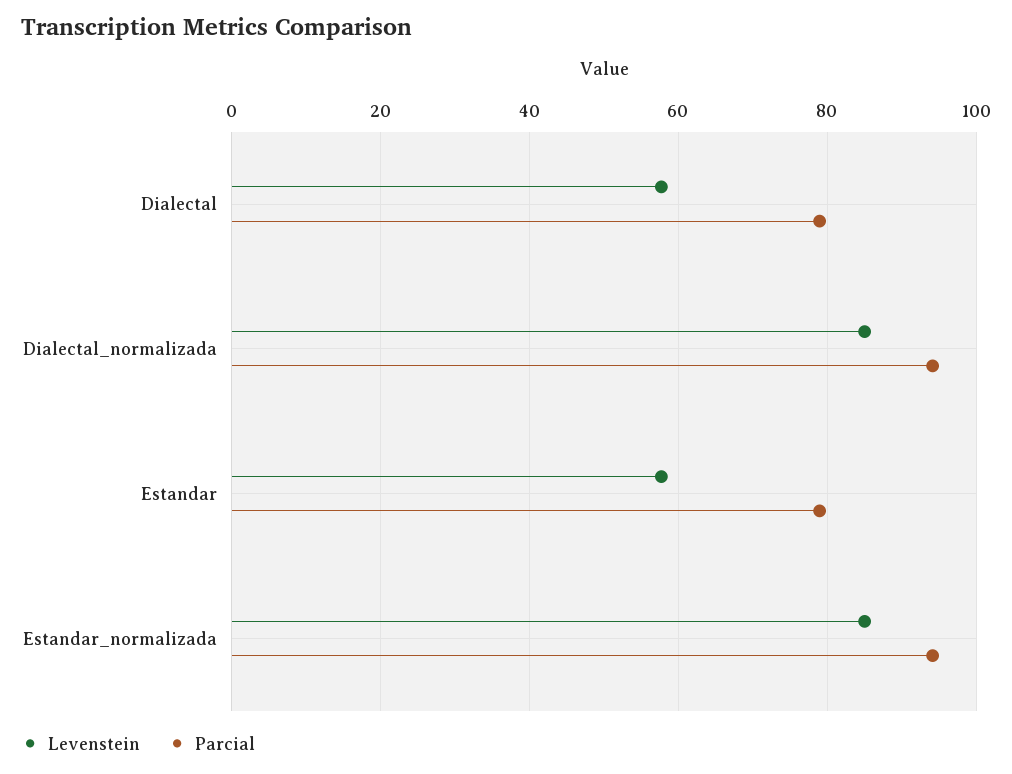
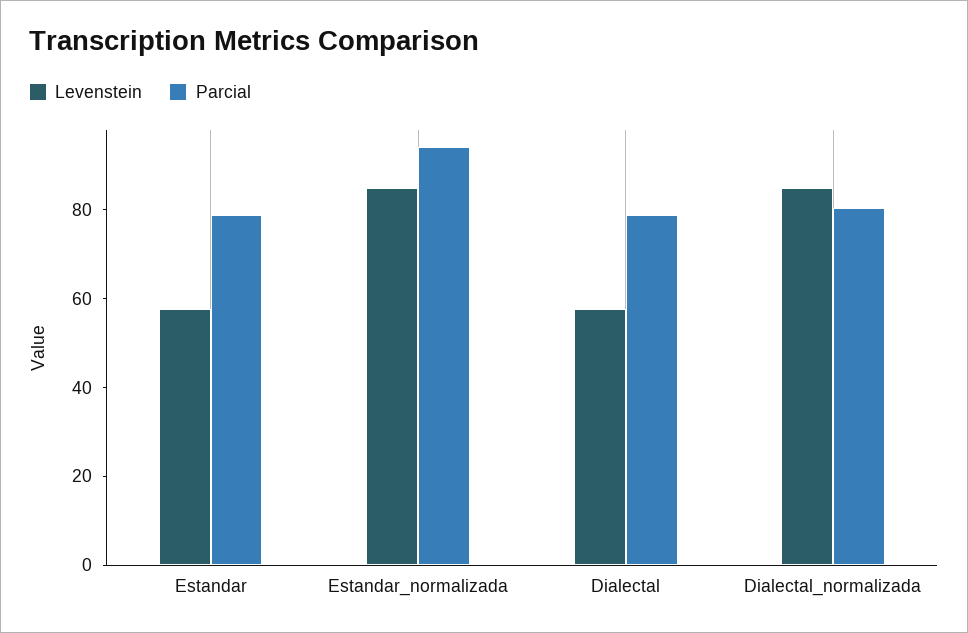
Parcial, Dialectal_normalizada: 94 -> 80

